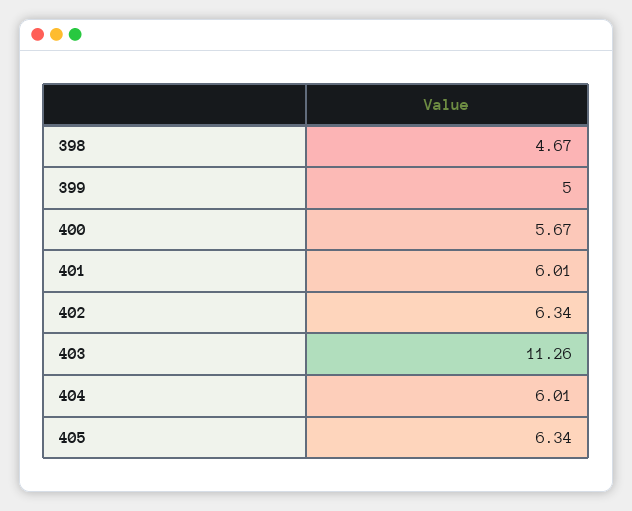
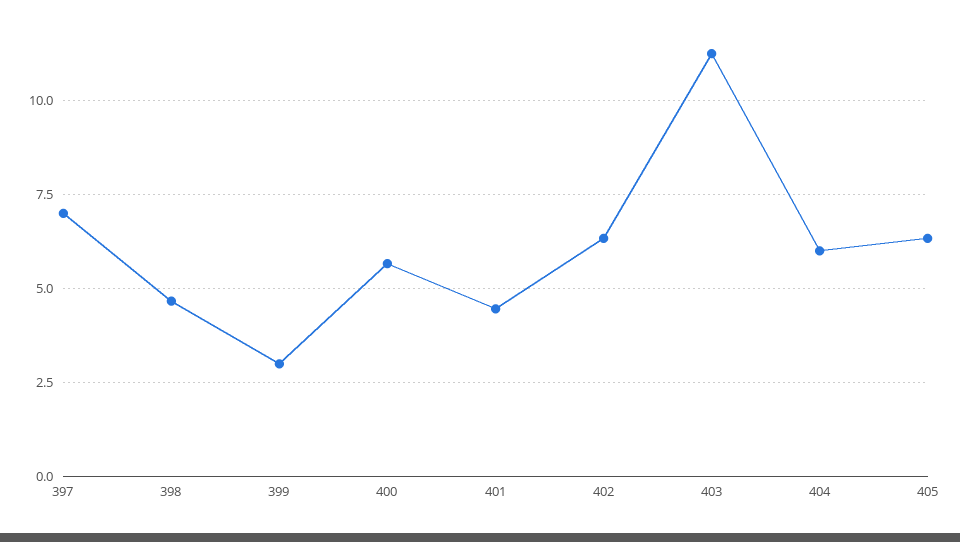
399: 5 -> 3
401: 6.01 -> 4.5
397: none -> 7

